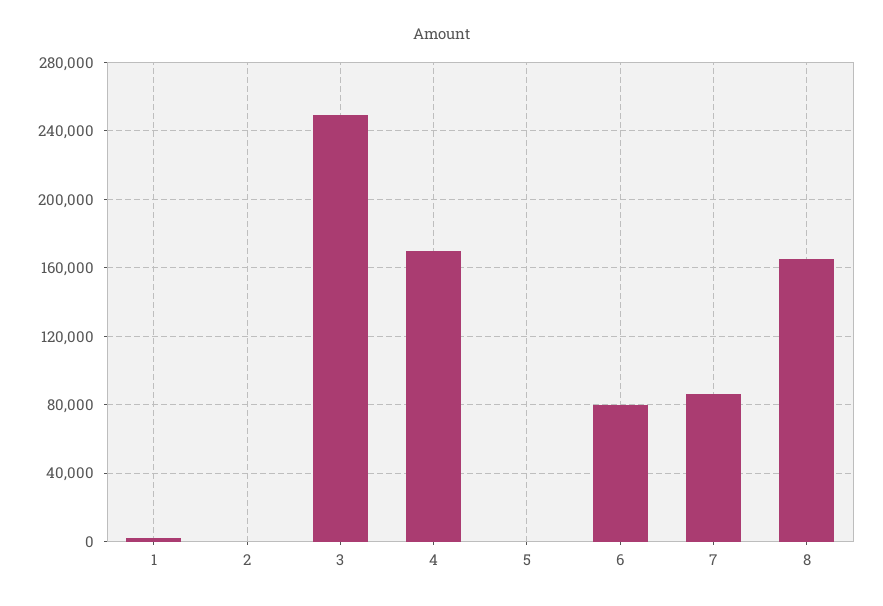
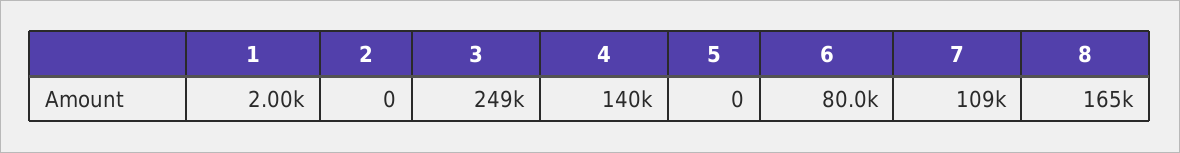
4: 170000 -> 140000
7: 85000 -> 109000

